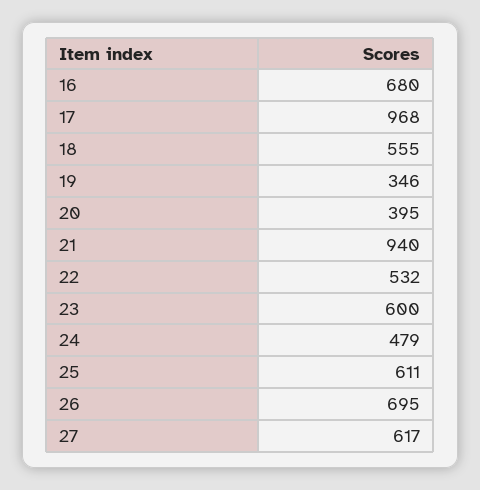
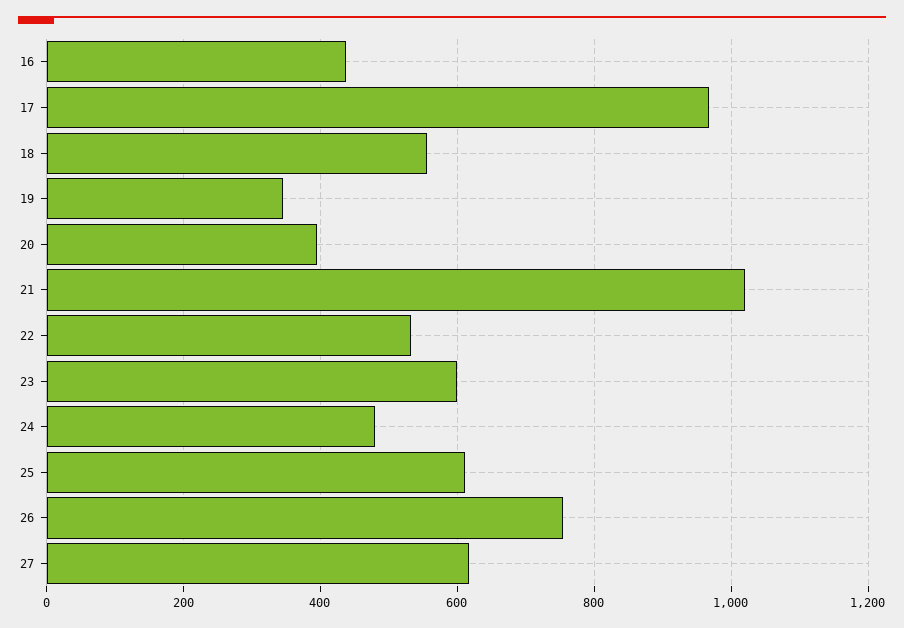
16: 680 -> 440
21: 940 -> 1020
26: 695 -> 760

